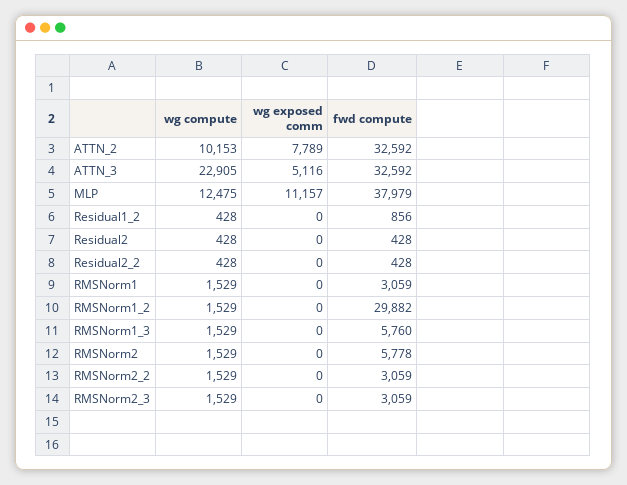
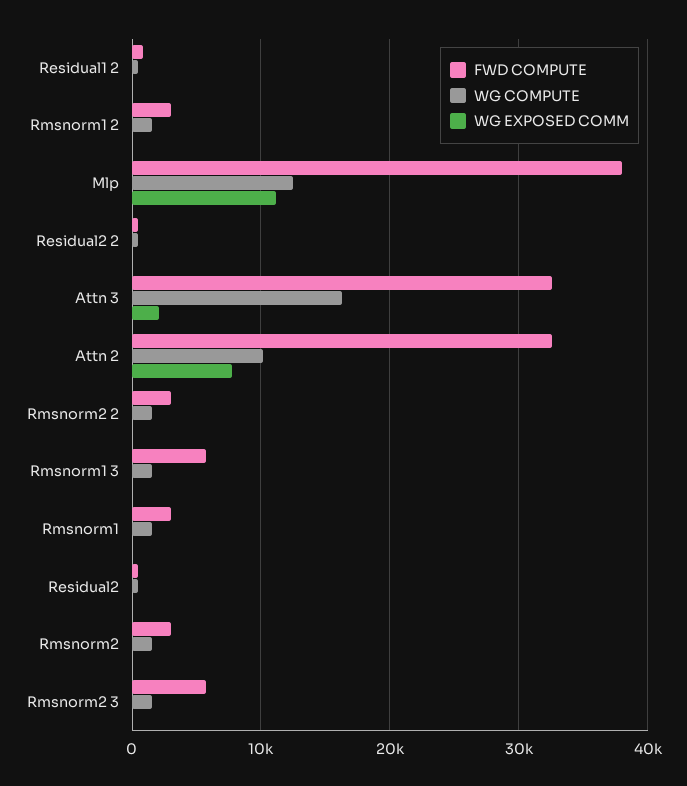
wg compute, ATTN_3: 22905 -> 16000
wg exposed comm, ATTN_3: 5116 -> 2000
fwd compute, RMSNorm1_2: 29882 -> 3000
fwd compute, RMSNorm2: 5778 -> 3000
fwd compute, RMSNorm2_3: 3059 -> 6000

